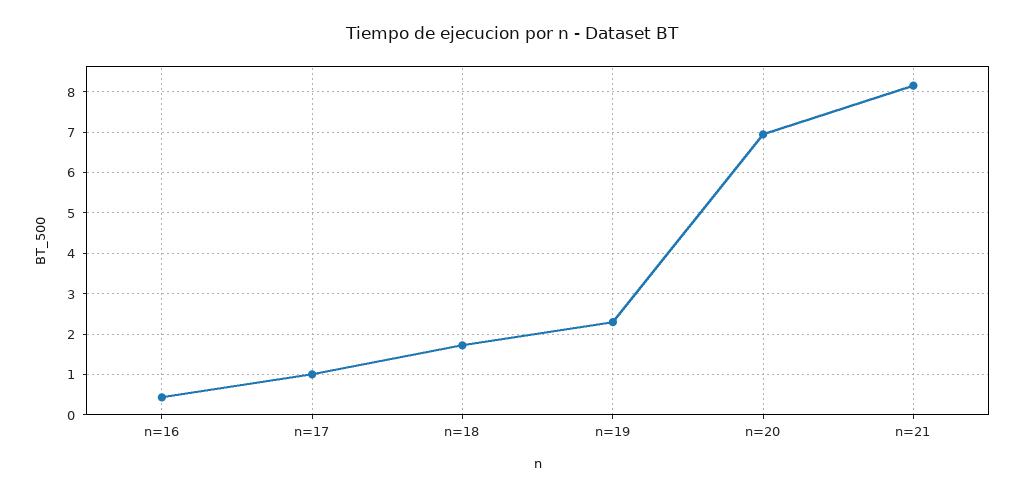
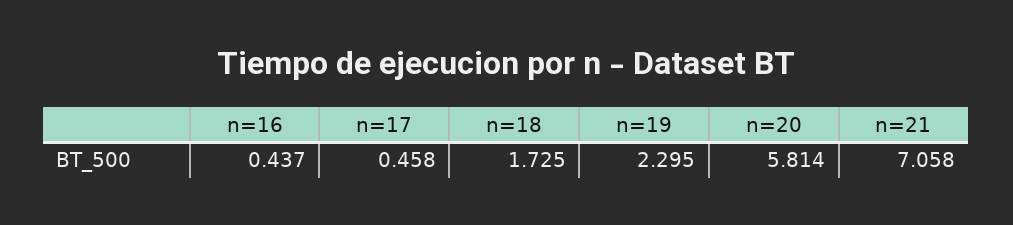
n=17: 1 -> 0.458
n=20: 7 -> 5.814
n=21: 8.2 -> 7.058

